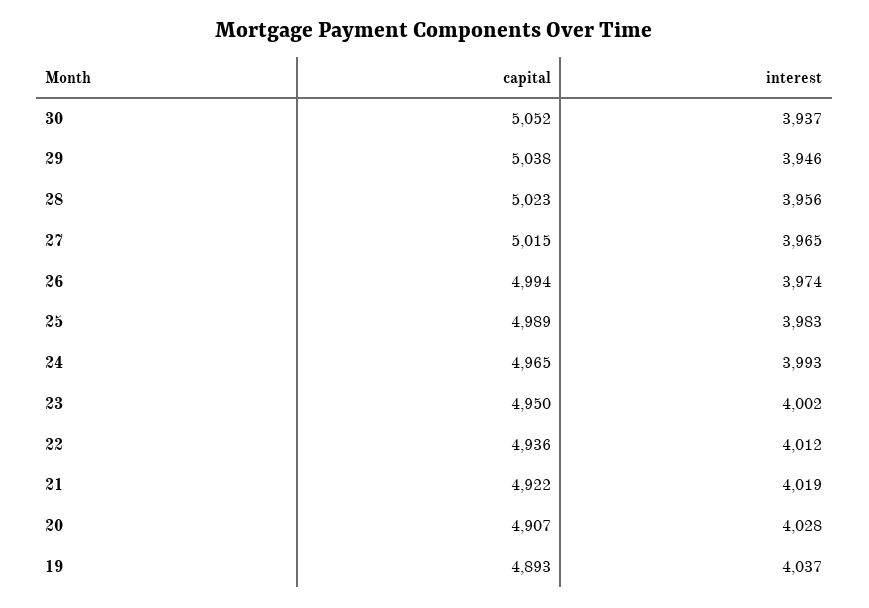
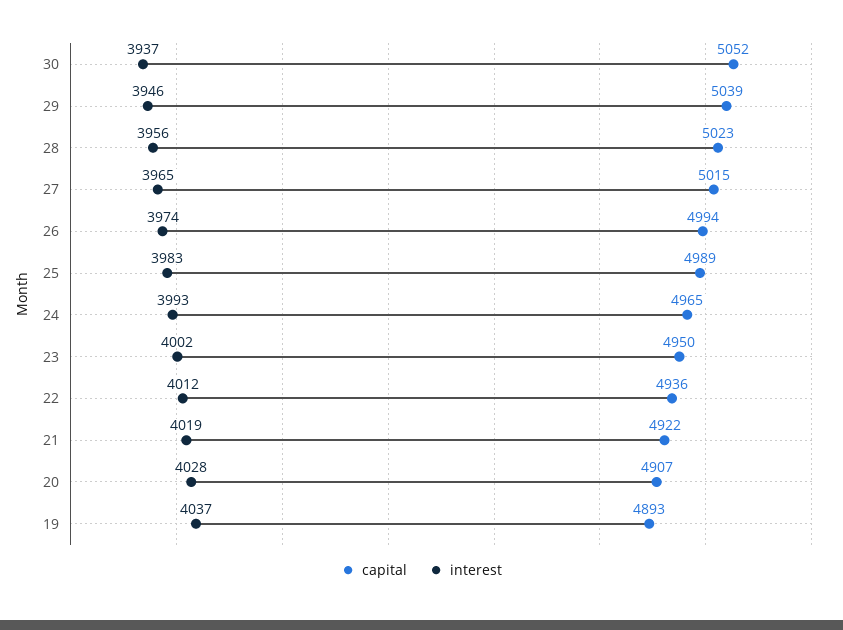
capital, 29: 5038 -> 5039

